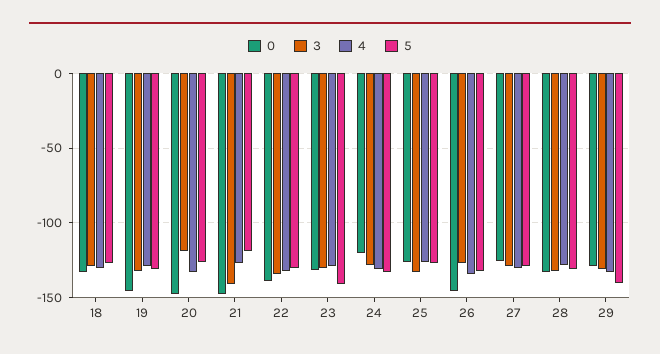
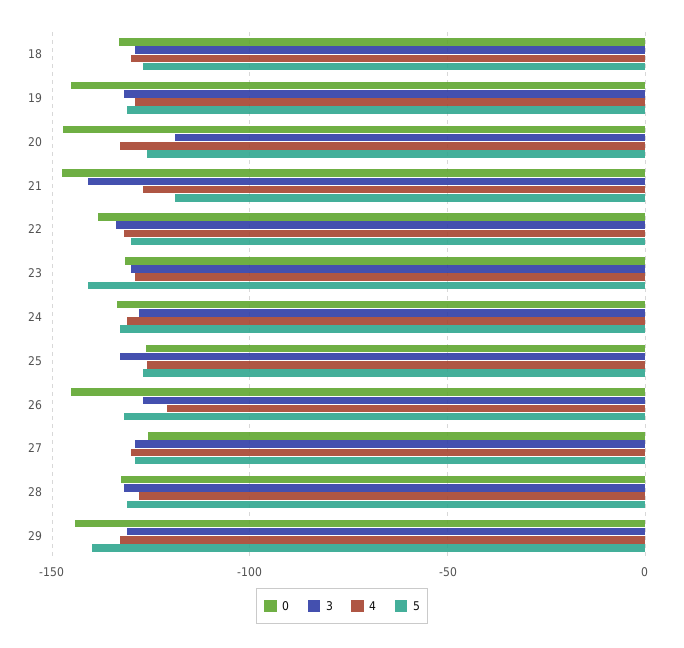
0, 24: -120 -> -135
4, 26: -135 -> -120
0, 29: -130 -> -145

